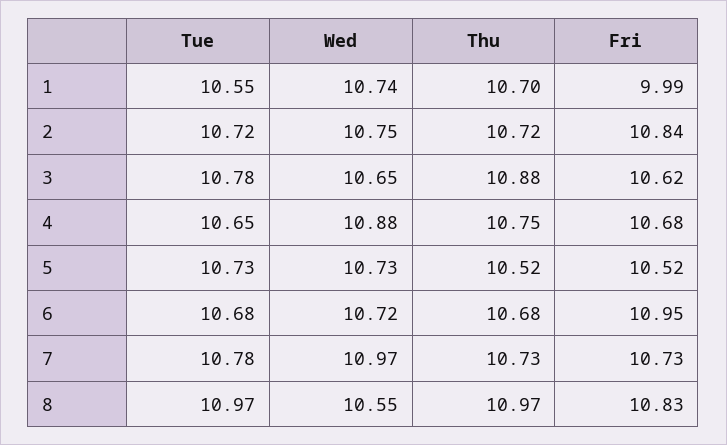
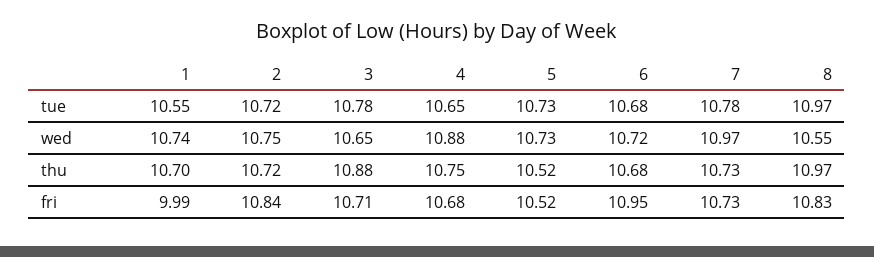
Fri, 3: 10.62 -> 10.71

